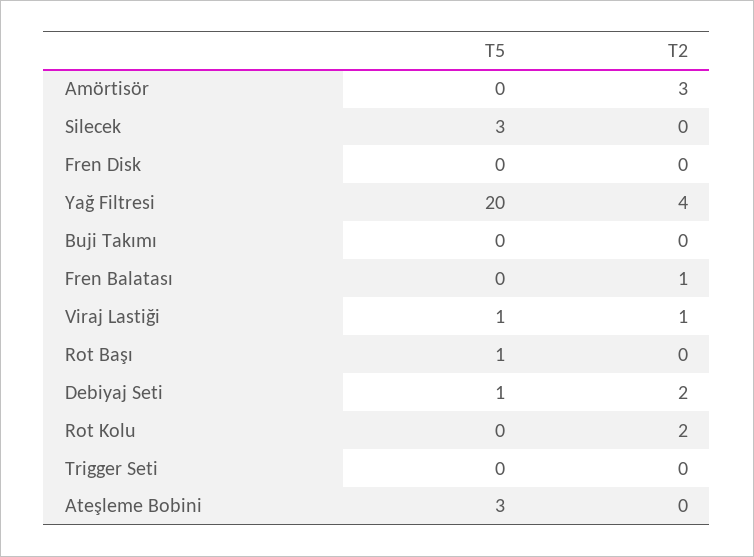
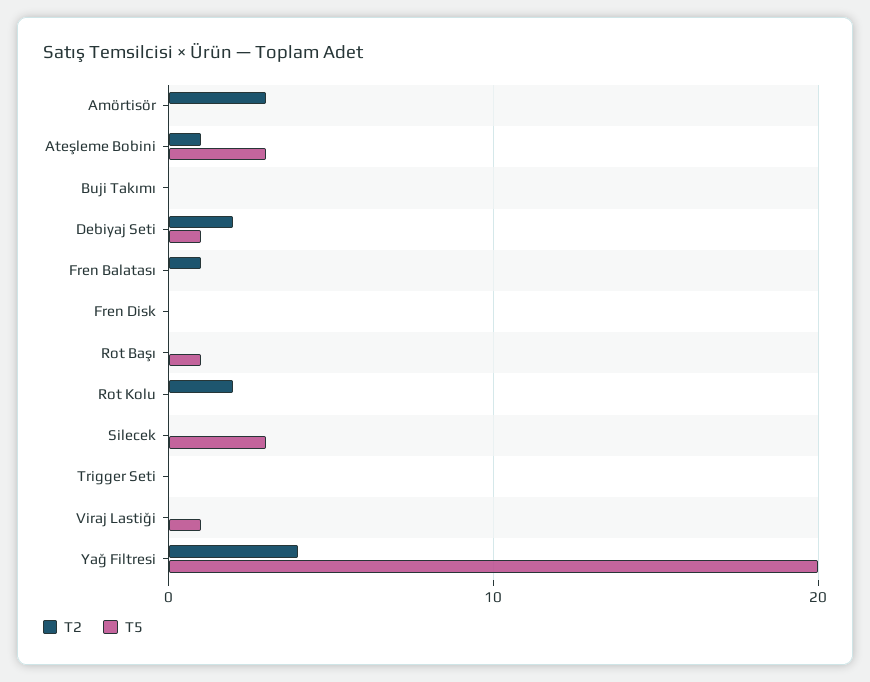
T2, Viraj Lastiği: 1 -> 0
T2, Ateşleme Bobini: 0 -> 1

